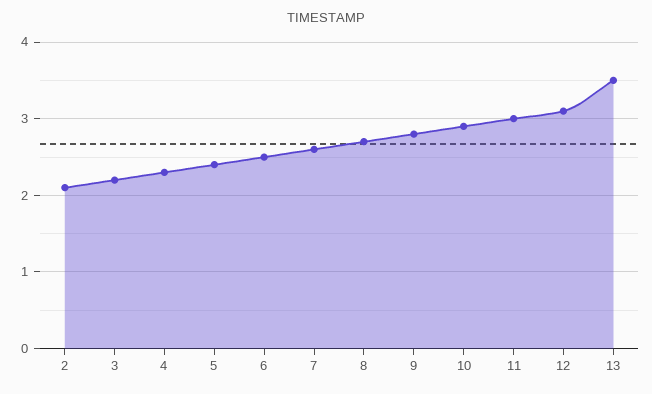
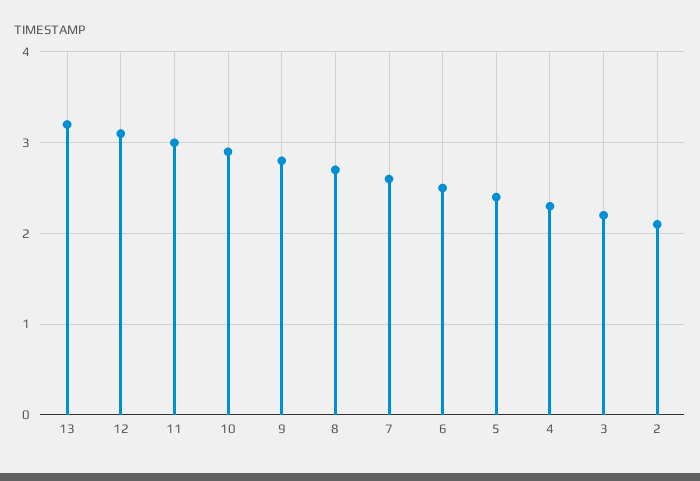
13: 3.5 -> 3.2

